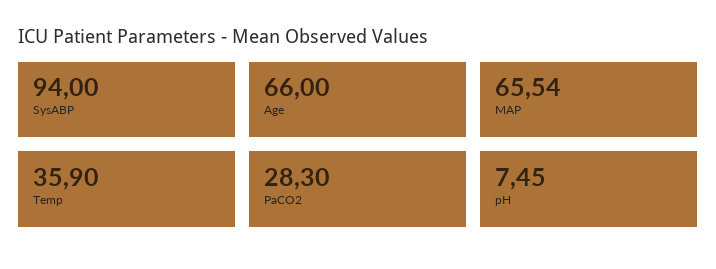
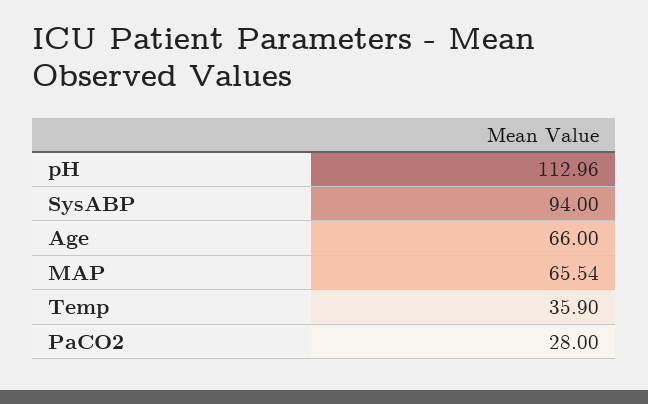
PaCO2: 28.3 -> 28
pH: 7.45 -> 112.96

